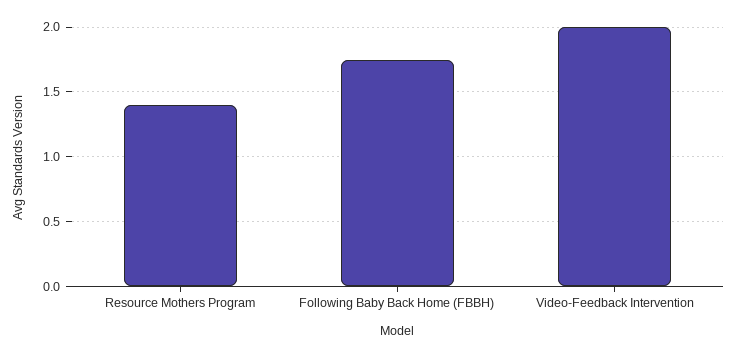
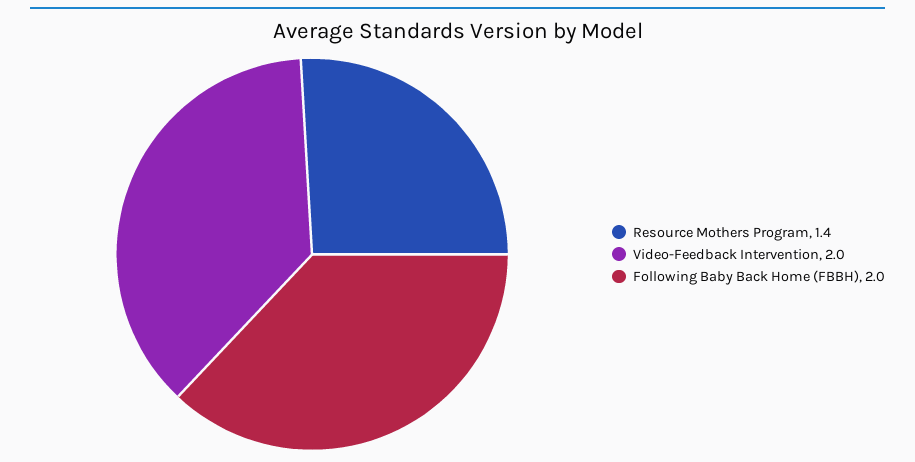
Following Baby Back Home (FBBH): 1.75 -> 2

